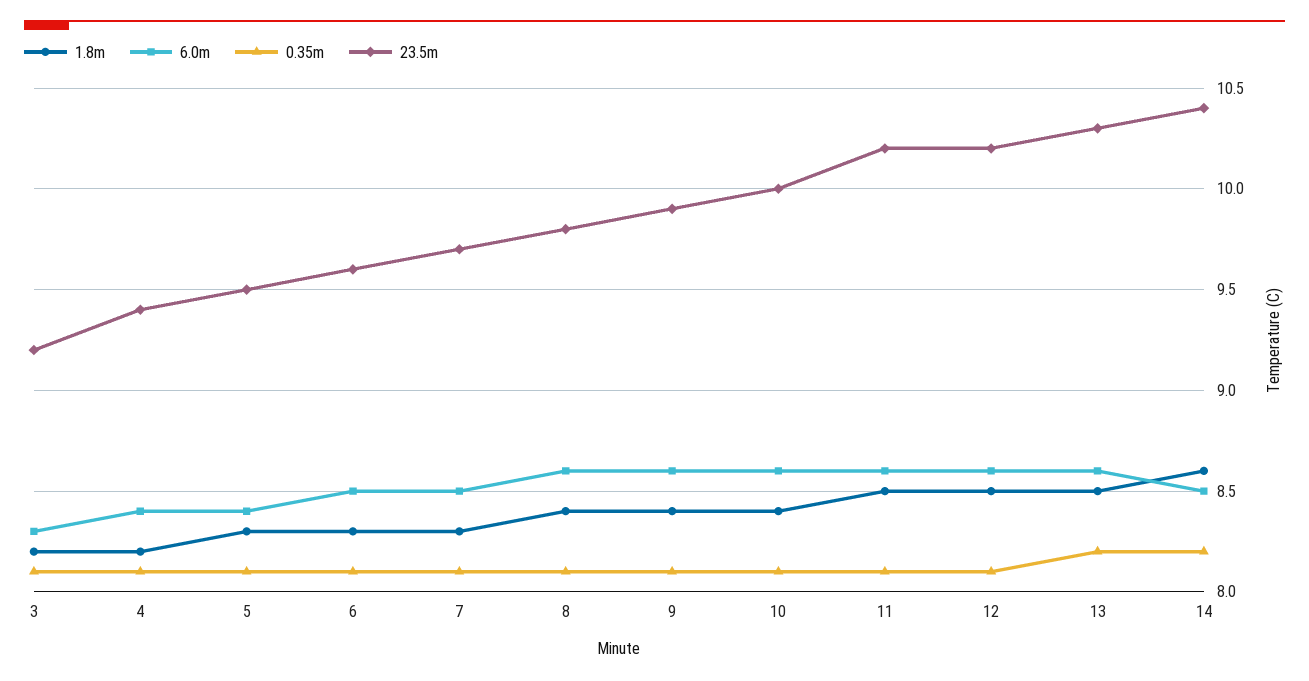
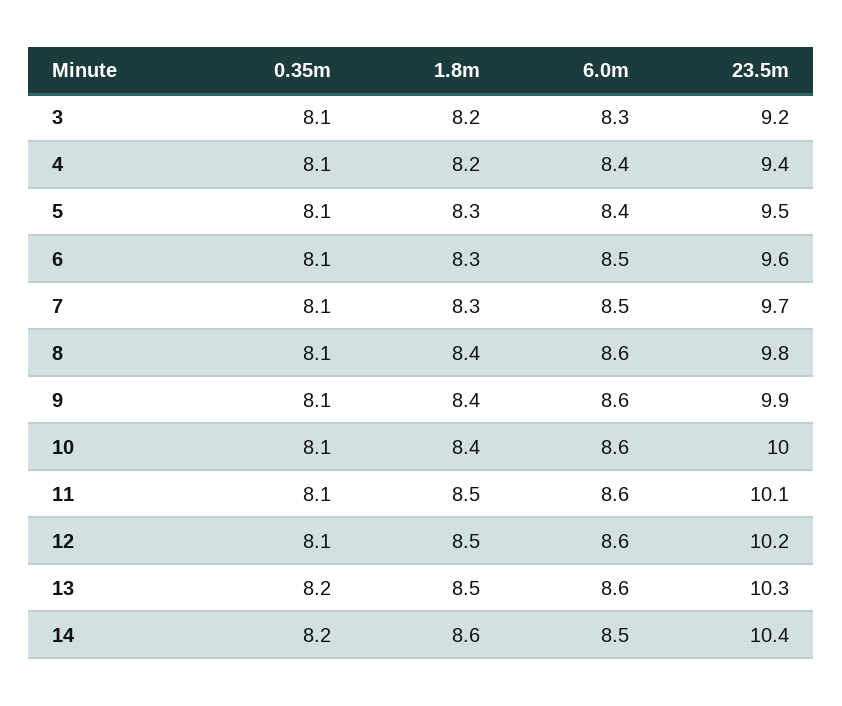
23.5m, 11: 10.2 -> 10.1

